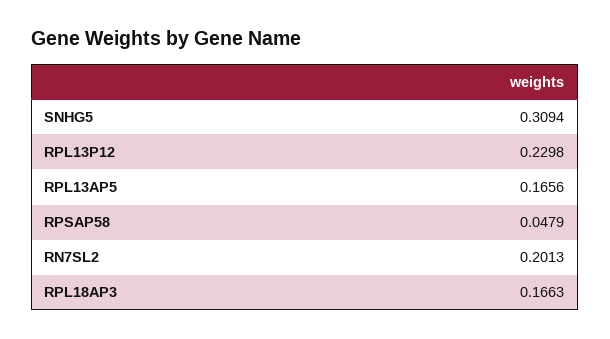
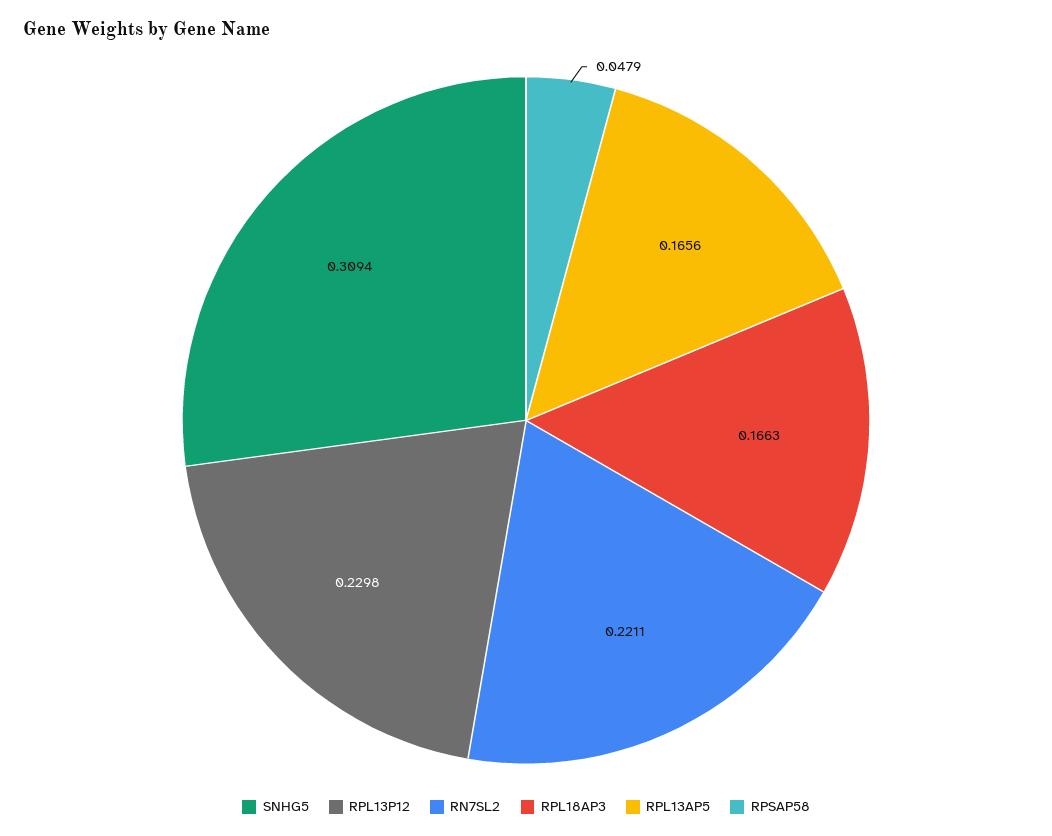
RN7SL2: 0.2013 -> 0.2211

